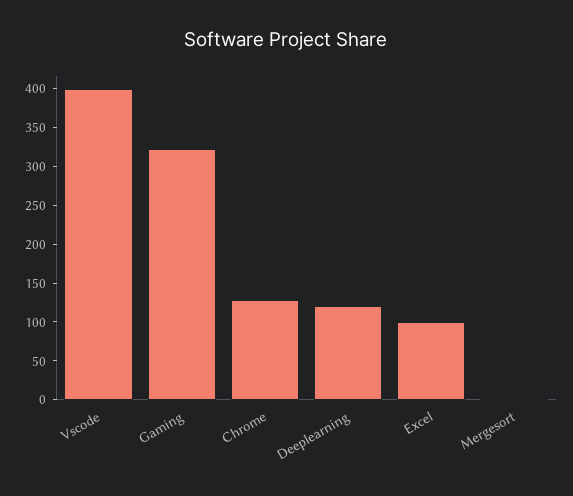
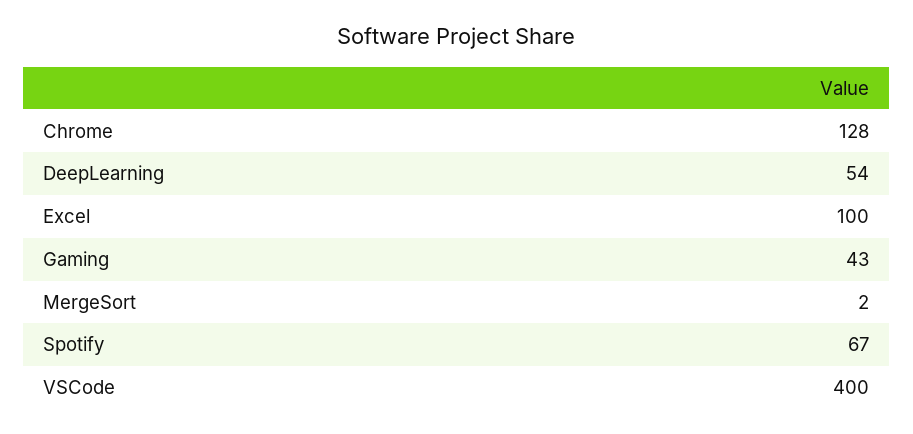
Gaming: 325 -> 43
Deeplearning: 125 -> 54
Spotify: none -> 67

